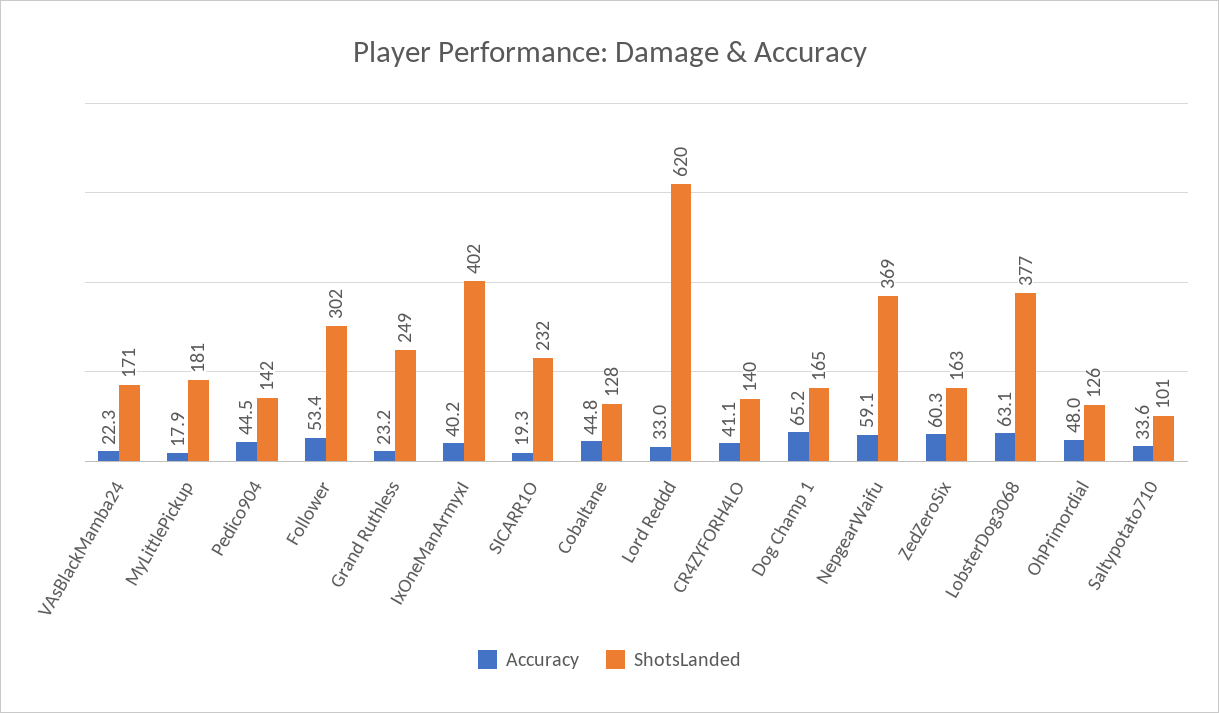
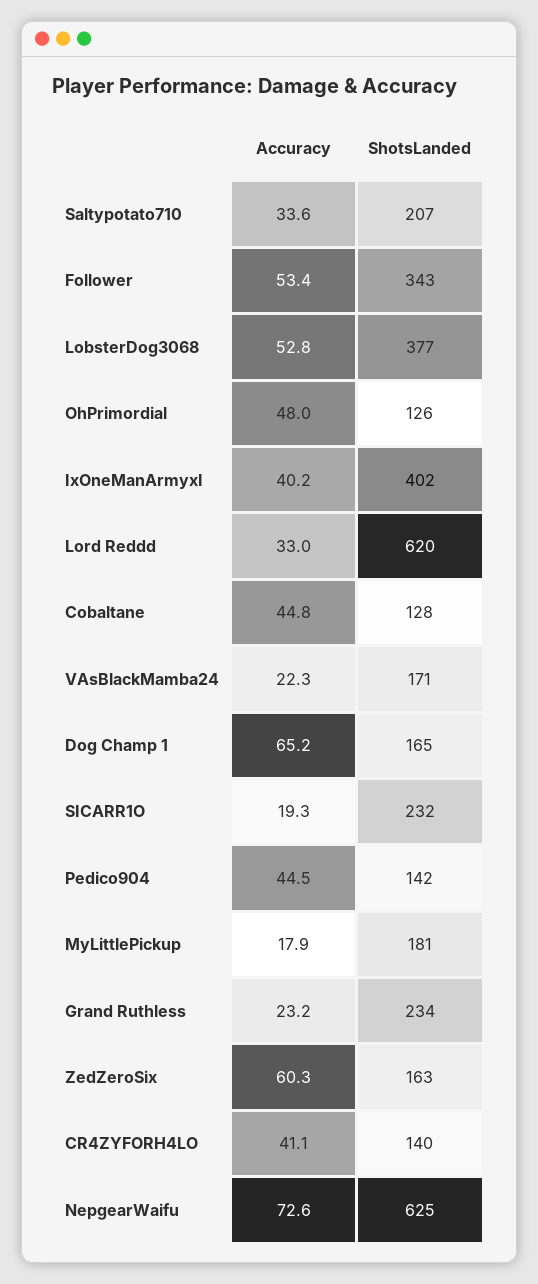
ShotsLanded, Follower: 302 -> 343
ShotsLanded, Grand Ruthless: 249 -> 234
Accuracy, NepgearWaifu: 59.1 -> 72.6
ShotsLanded, NepgearWaifu: 369 -> 625
Accuracy, LobsterDog3068: 63.1 -> 52.8
ShotsLanded, Saltypotato710: 101 -> 207

